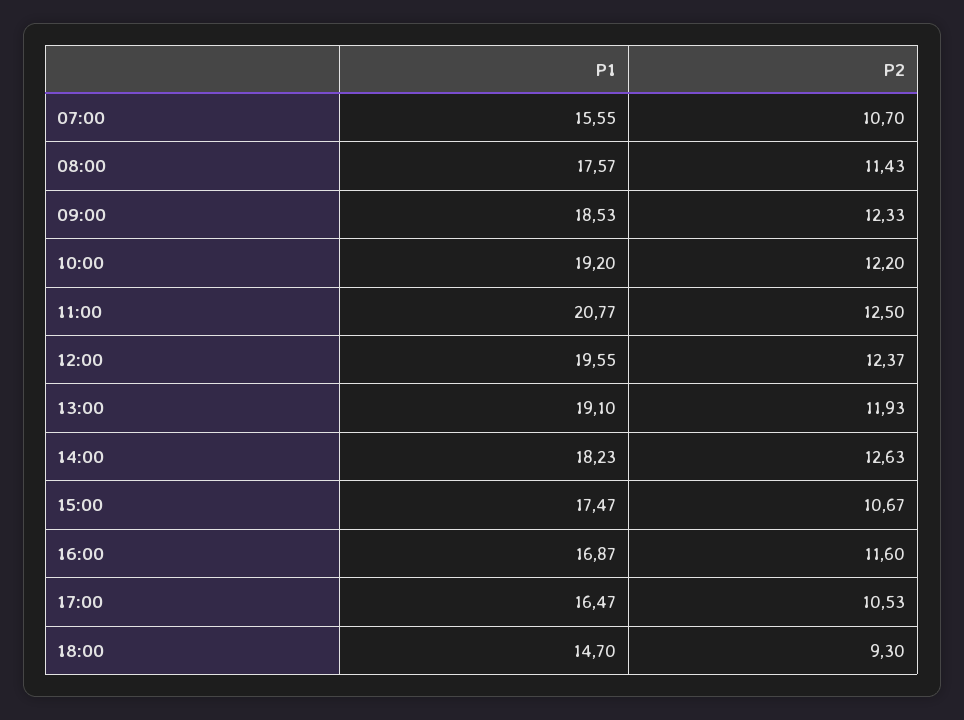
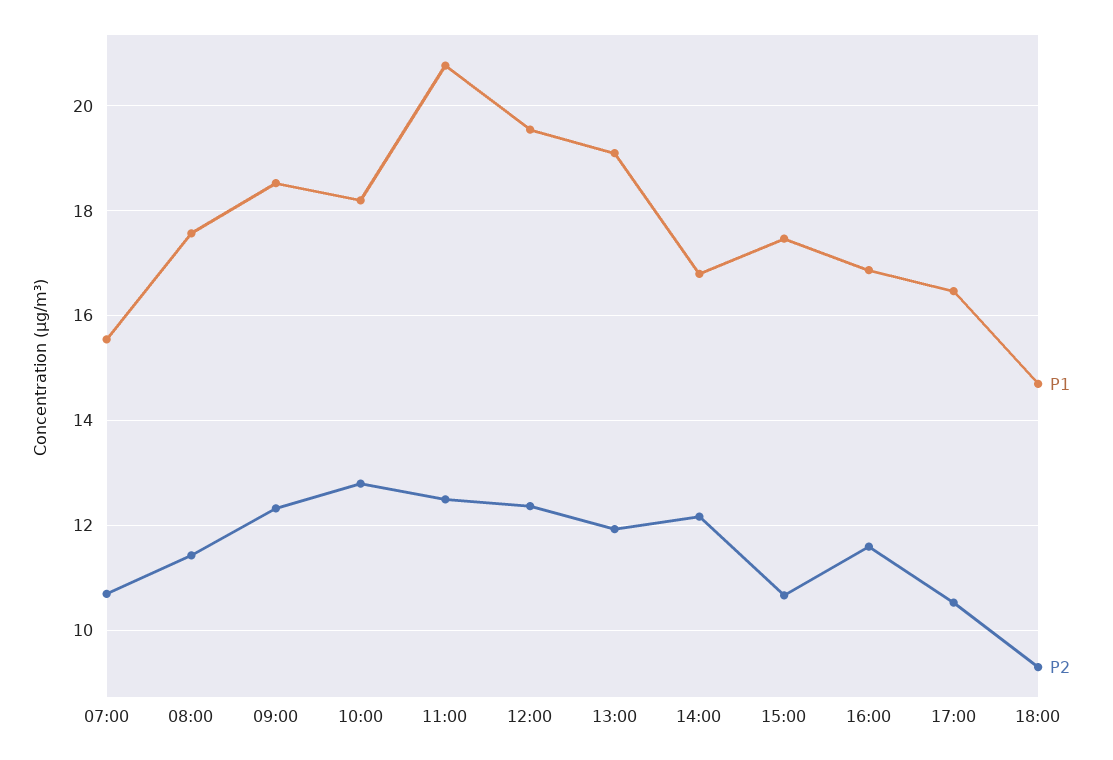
P1, 10:00: 19.2 -> 18.2
P2, 10:00: 12.2 -> 12.8
P1, 14:00: 18.23 -> 16.8
P2, 14:00: 12.63 -> 12.2

